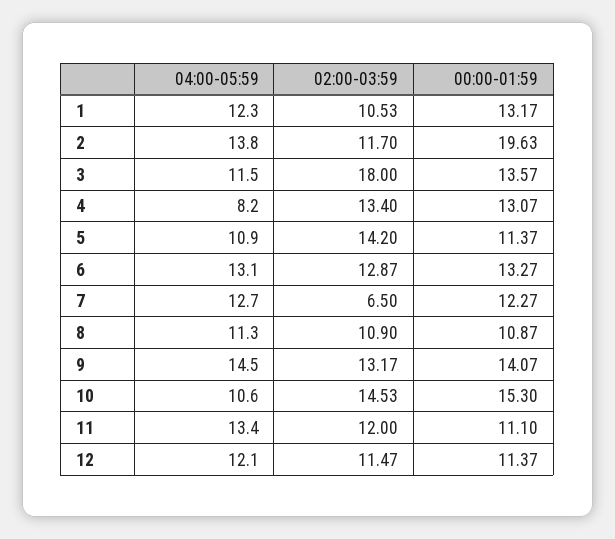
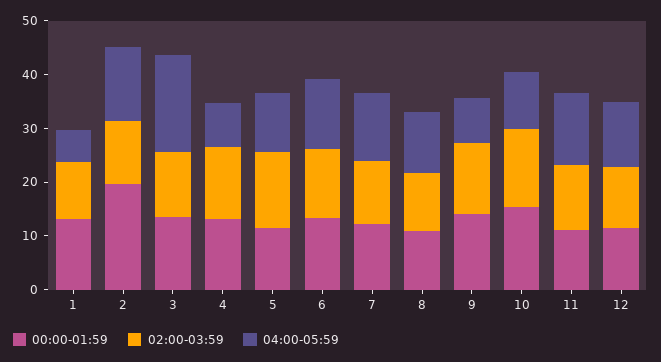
04:00-05:59, 1: 12.3 -> 6
04:00-05:59, 3: 11.5 -> 18
02:00-03:59, 3: 18 -> 12
02:00-03:59, 7: 6.5 -> 12
04:00-05:59, 9: 14.5 -> 8

